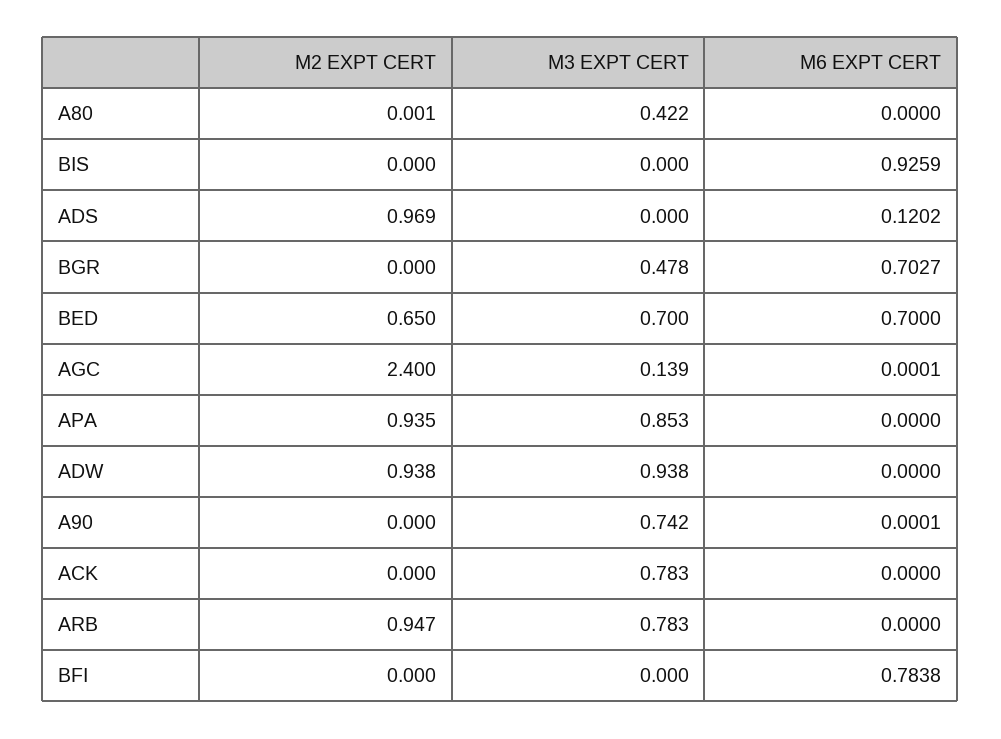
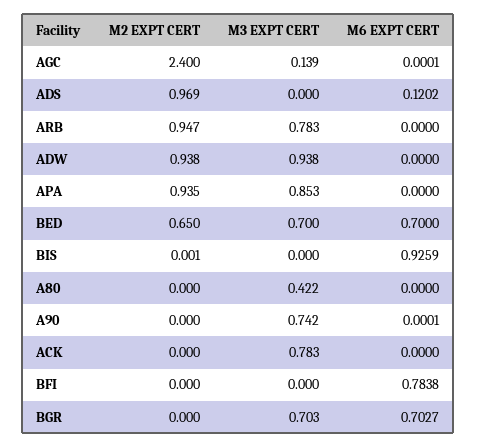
M2 EXPT CERT, A80: 0.001 -> 0
M2 EXPT CERT, BIS: 0 -> 0.001
M3 EXPT CERT, BGR: 0.478 -> 0.703

